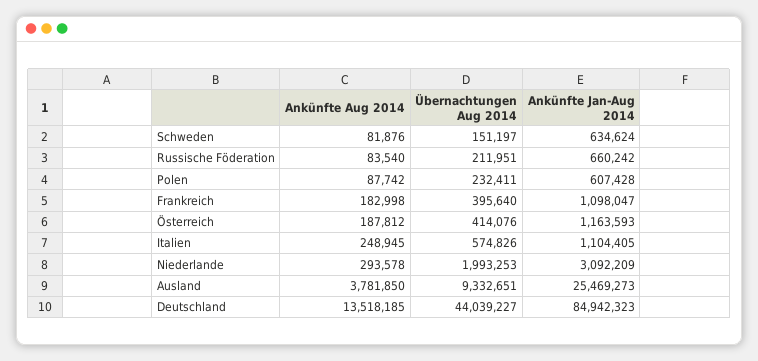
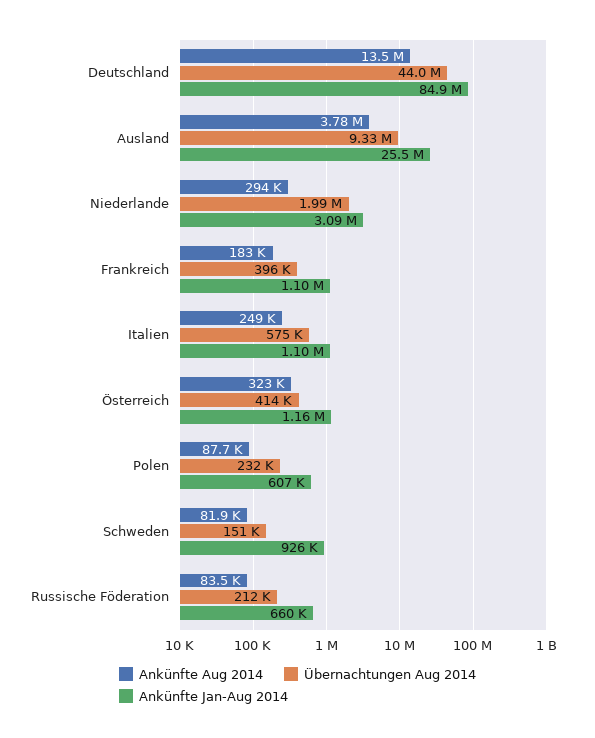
Ankünfte Jan-Aug 2014, Schweden: 634624 -> 926000
Ankünfte Aug 2014, Österreich: 187812 -> 323000

